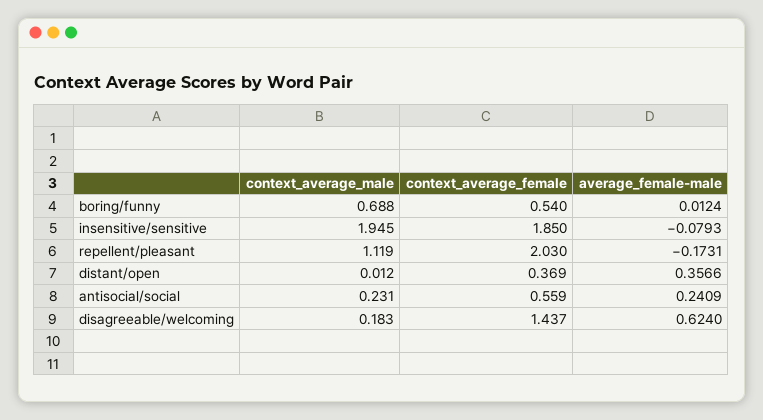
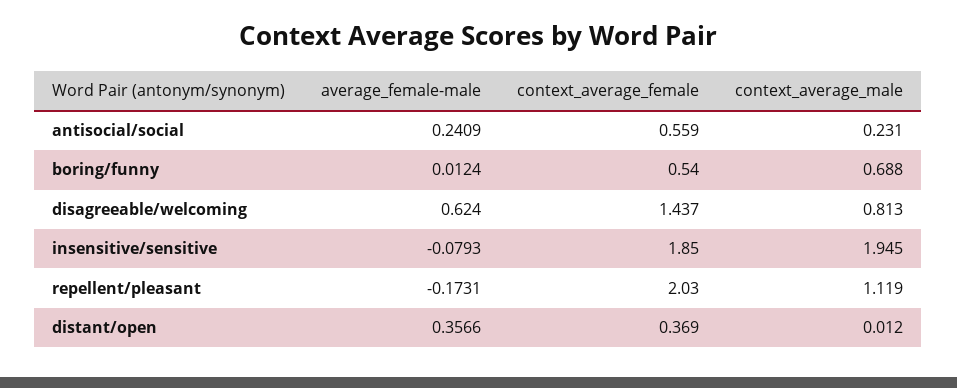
context_average_male, disagreeable/welcoming: 0.183 -> 0.813

